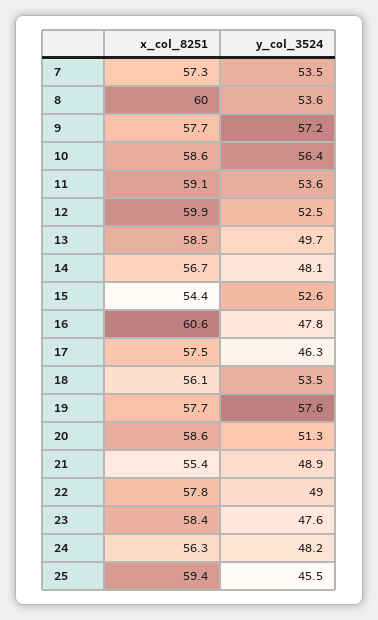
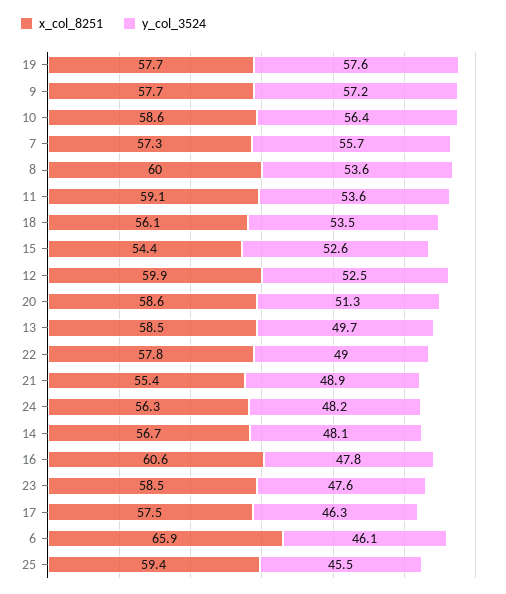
y_col_3524, 7: 53.5 -> 55.7
x_col_8251, 23: 58.4 -> 58.5
x_col_8251, 6: none -> 65.9
y_col_3524, 6: none -> 46.1

